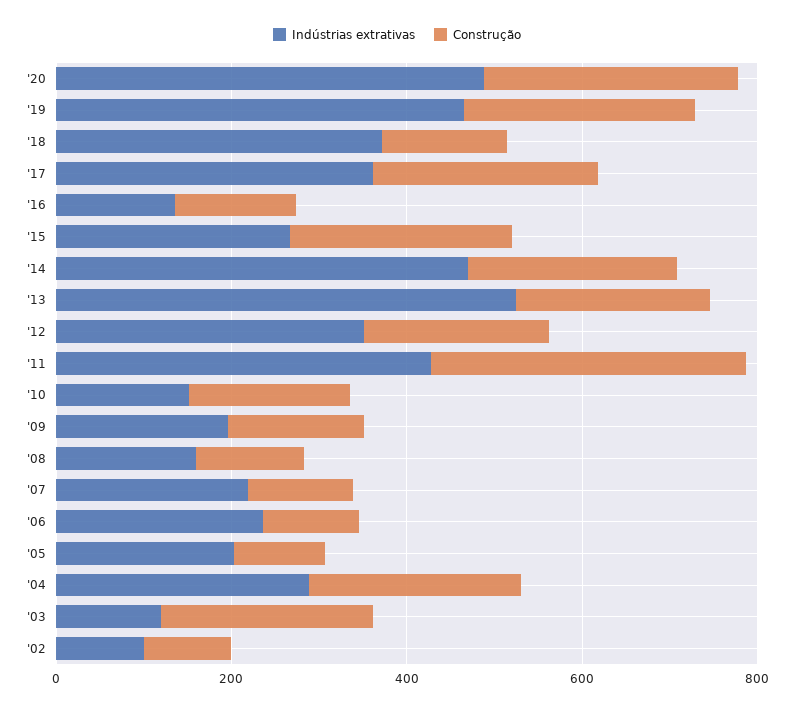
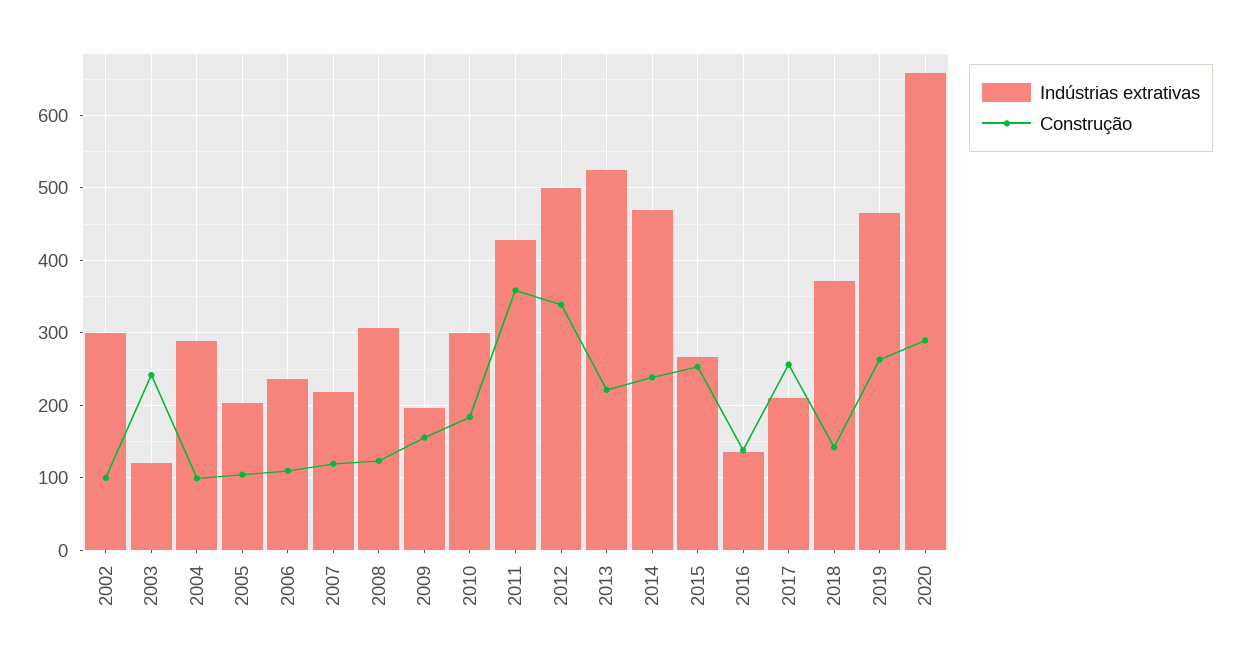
Indústrias extrativas, '20: 500 -> 660
Indústrias extrativas, '17: 350 -> 210
Indústrias extrativas, '12: 350 -> 500
Construção, '12: 200 -> 340
Indústrias extrativas, '10: 150 -> 300
Indústrias extrativas, '08: 150 -> 310
Construção, '04: 250 -> 100
Indústrias extrativas, '02: 100 -> 300

